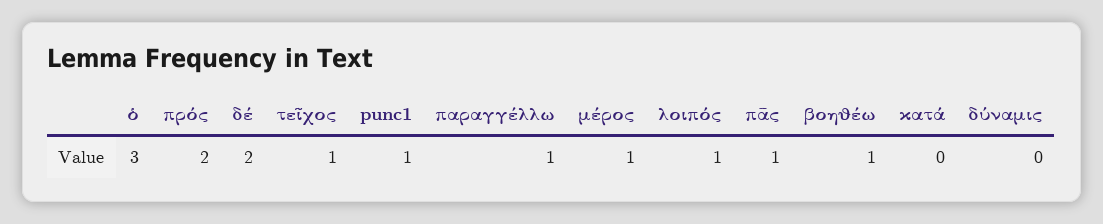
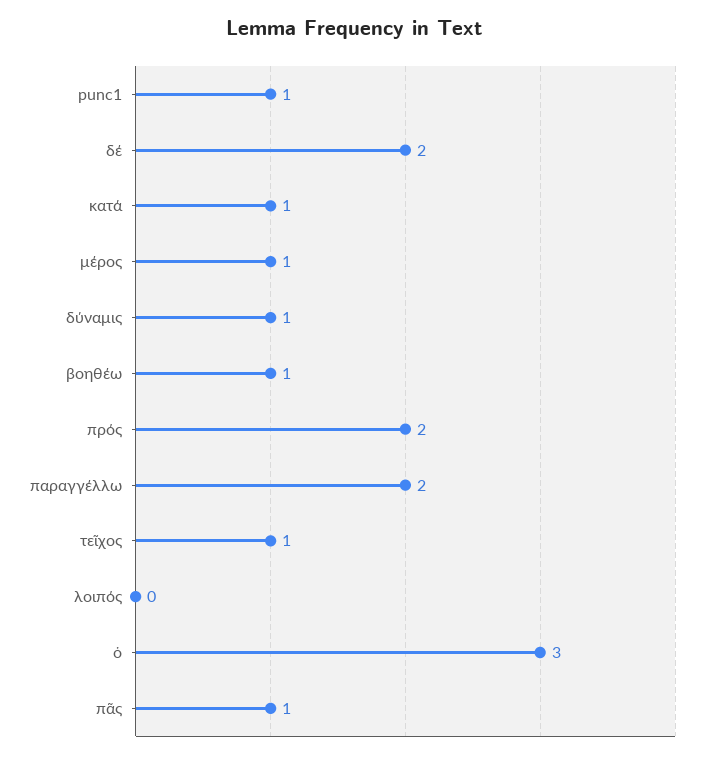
παραγγέλλω: 1 -> 2
λοιπός: 1 -> 0
κατά: 0 -> 1
δύναμις: 0 -> 1

